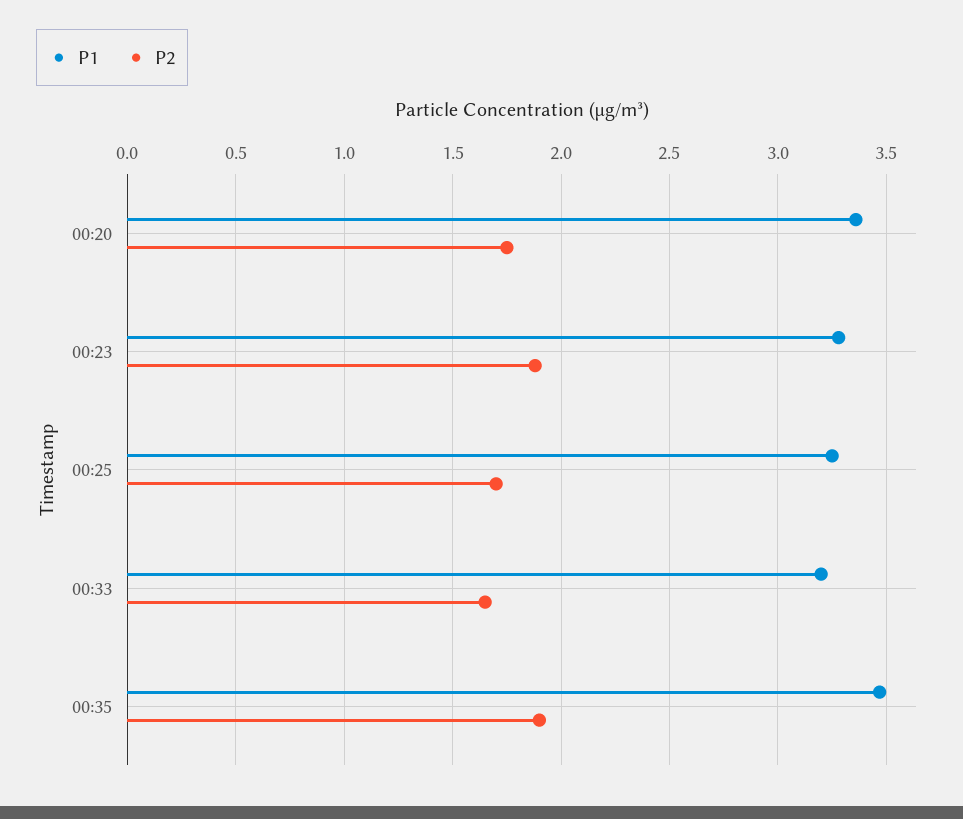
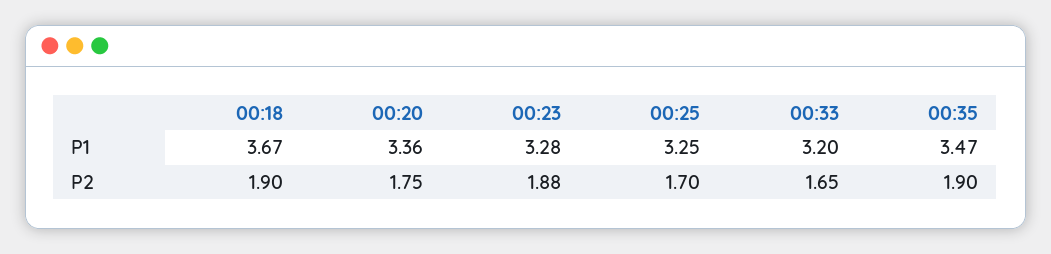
P1, 00:18: none -> 3.67
P2, 00:18: none -> 1.9

